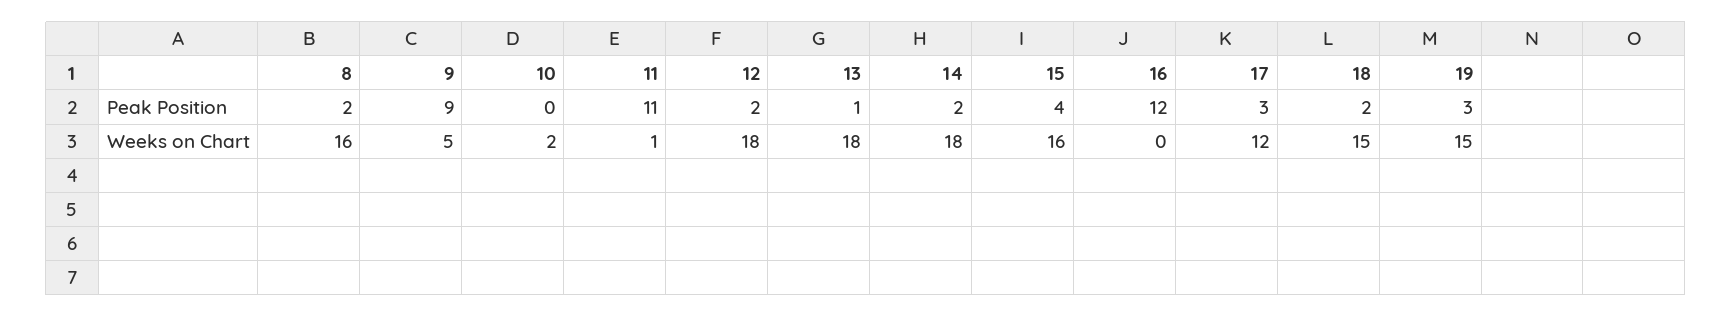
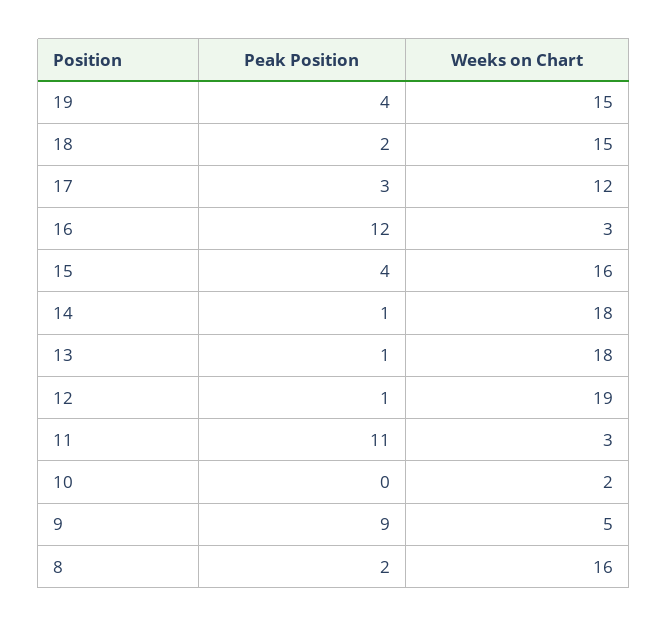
12, Peak Position: 2 -> 1
14, Peak Position: 2 -> 1
19, Peak Position: 3 -> 4
11, Weeks on Chart: 1 -> 3
12, Weeks on Chart: 18 -> 19
16, Weeks on Chart: 0 -> 3

